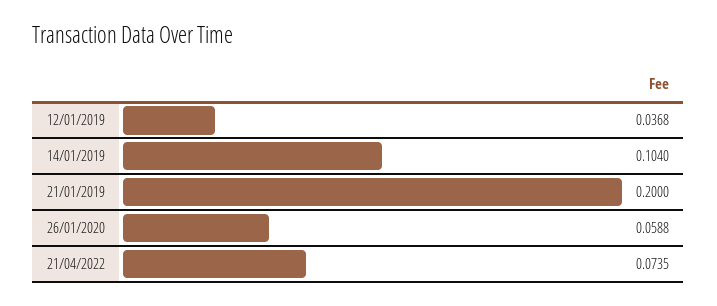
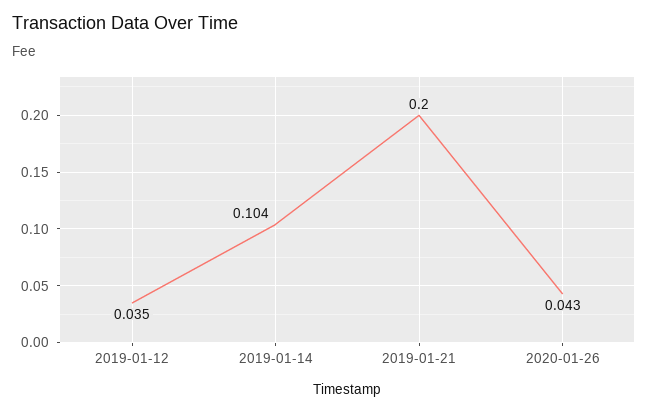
12/01/2019: 0.0368 -> 0.035
26/01/2020: 0.0588 -> 0.043
21/04/2022: 0.0735 -> none

